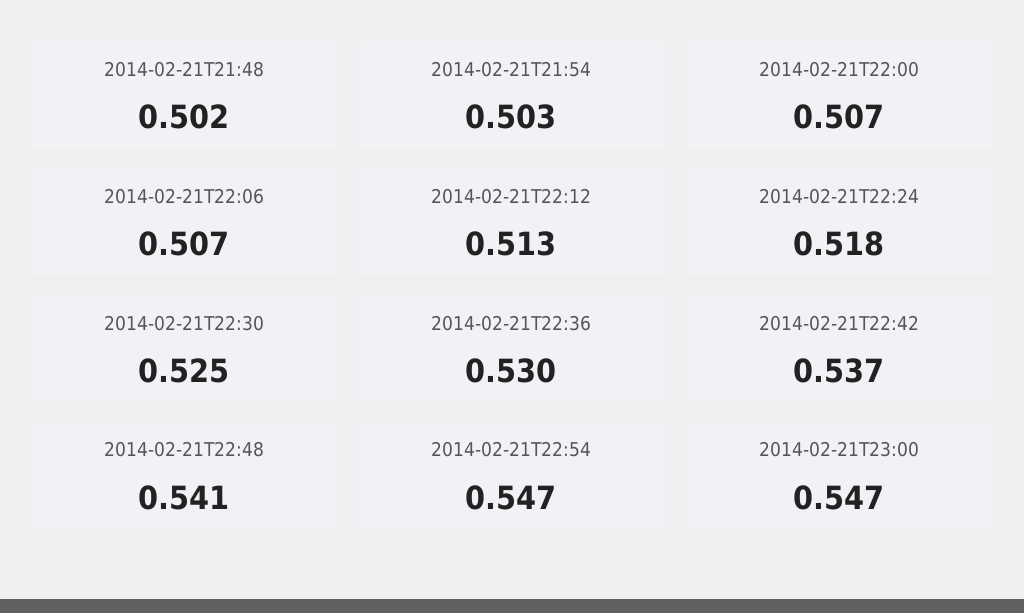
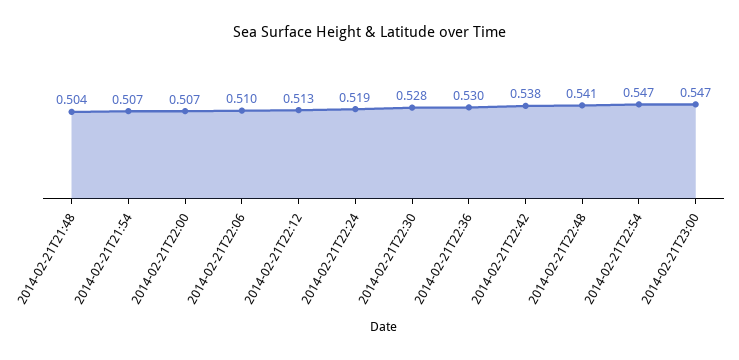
2014-02-21T21:48: 0.502 -> 0.504
2014-02-21T21:54: 0.503 -> 0.507
2014-02-21T22:06: 0.507 -> 0.51
2014-02-21T22:24: 0.518 -> 0.519
2014-02-21T22:30: 0.525 -> 0.528
2014-02-21T22:42: 0.537 -> 0.538

